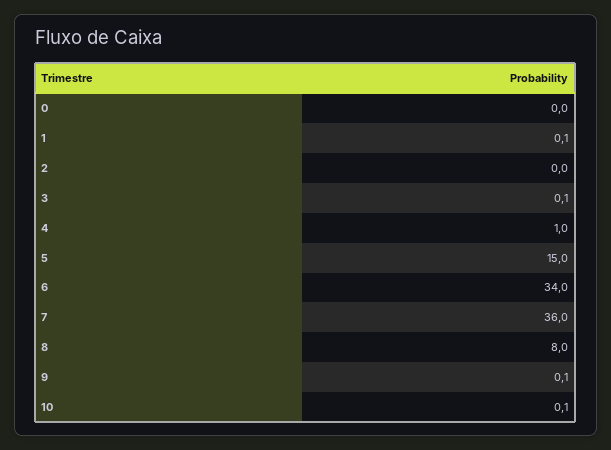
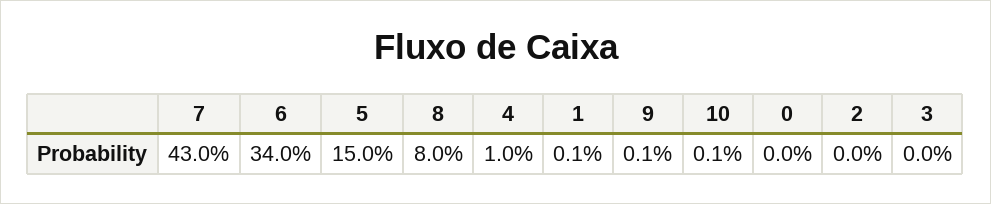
3: 0.1 -> 0
7: 36 -> 43

